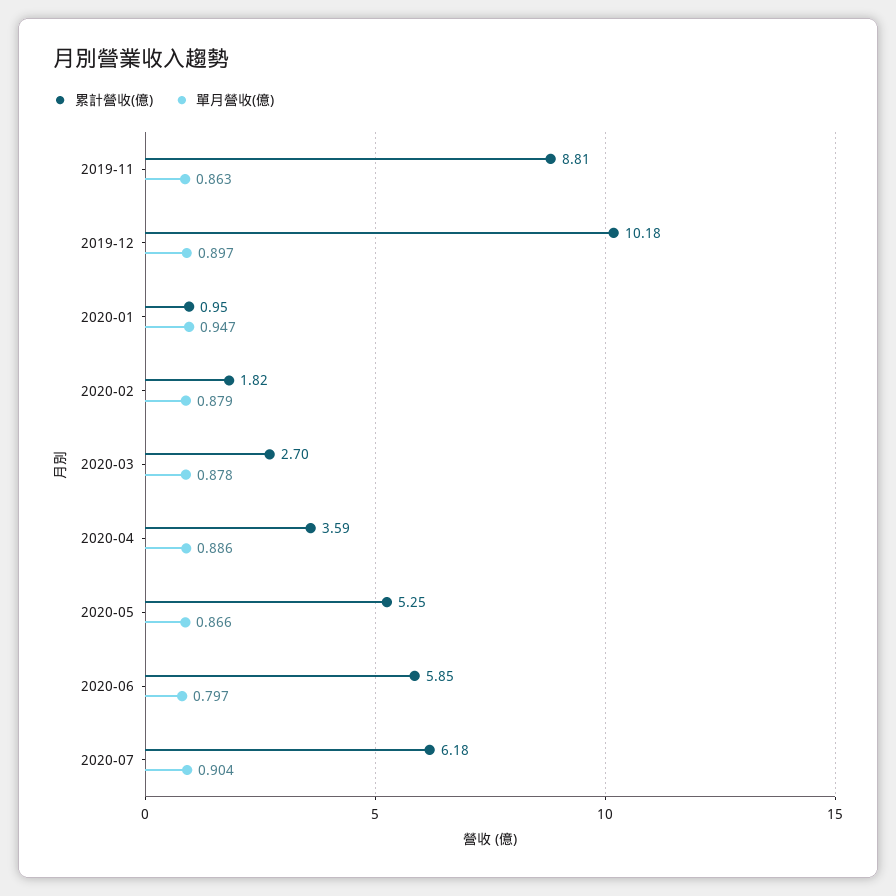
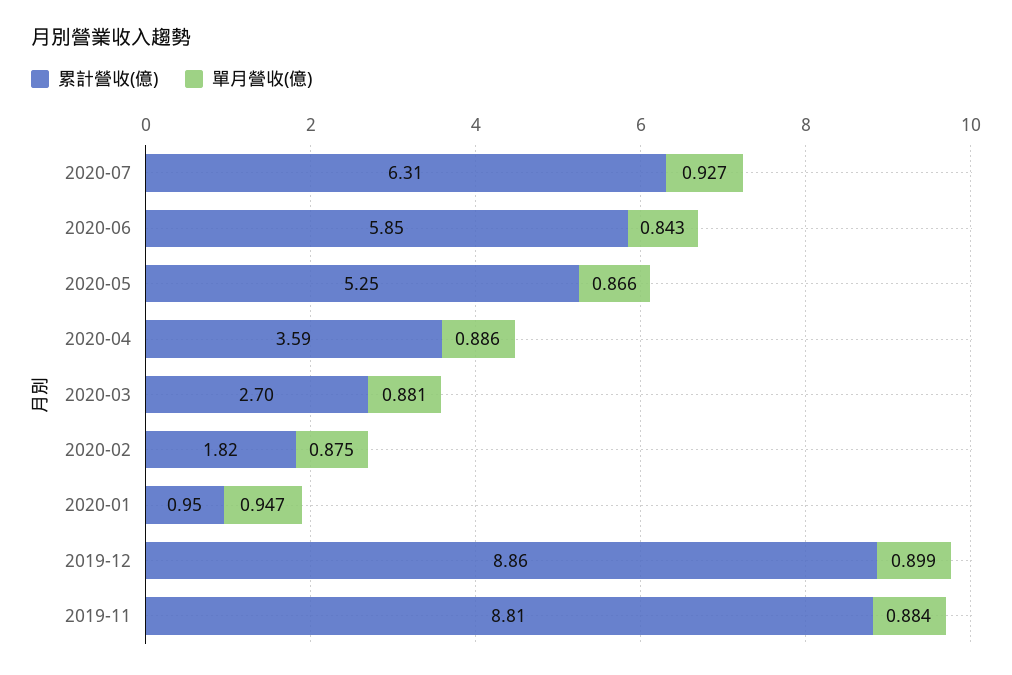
單月營收(億), 2019-11: 0.863 -> 0.884
累計營收(億), 2019-12: 10.18 -> 8.86
單月營收(億), 2019-12: 0.897 -> 0.899
單月營收(億), 2020-02: 0.879 -> 0.875
單月營收(億), 2020-03: 0.878 -> 0.881
單月營收(億), 2020-06: 0.797 -> 0.843
累計營收(億), 2020-07: 6.18 -> 6.31
單月營收(億), 2020-07: 0.904 -> 0.927

